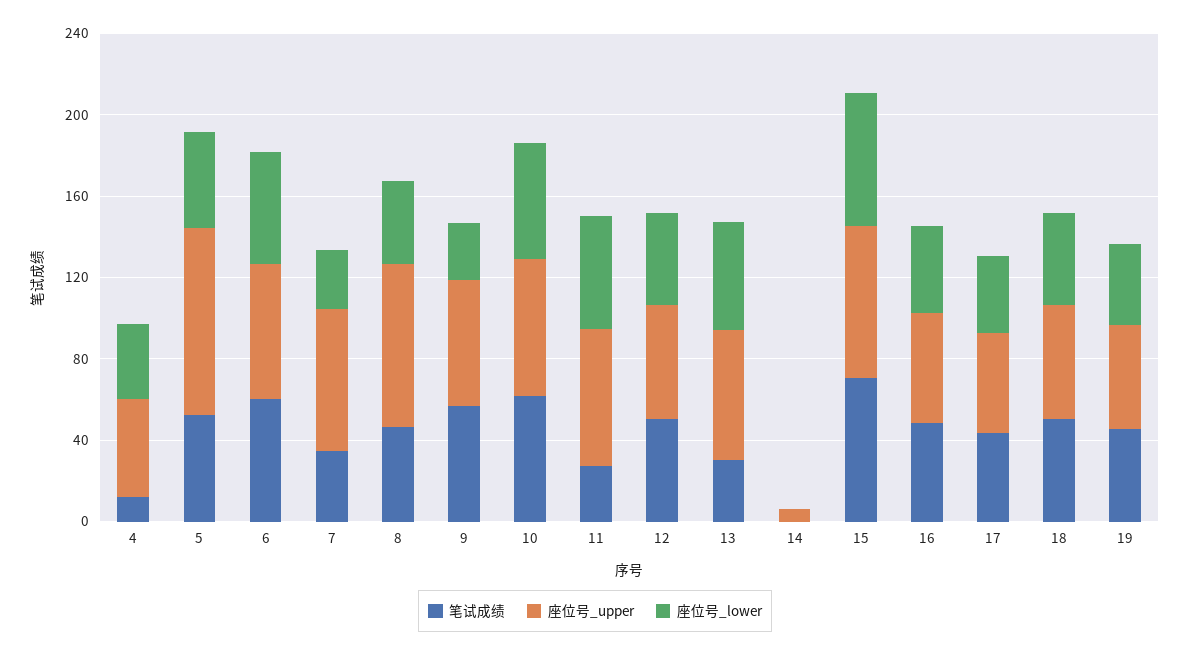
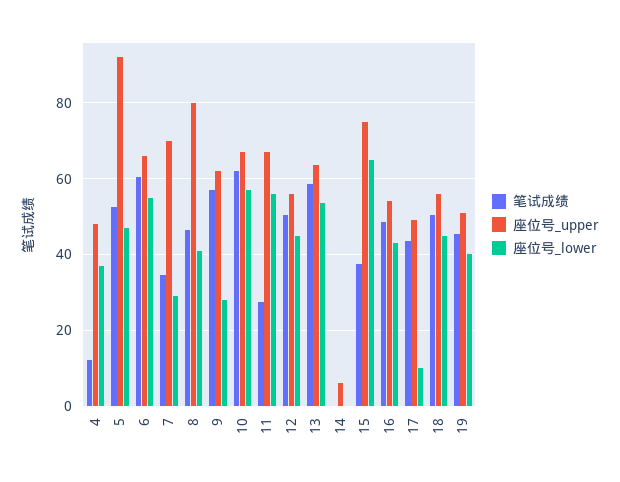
笔试成绩, 13: 30 -> 58
笔试成绩, 15: 70 -> 38
座位号_lower, 17: 40 -> 10

